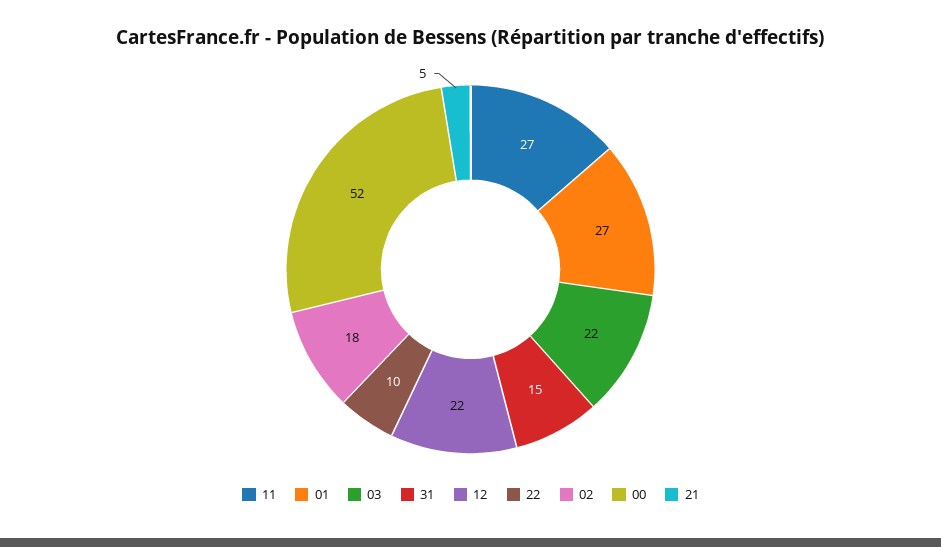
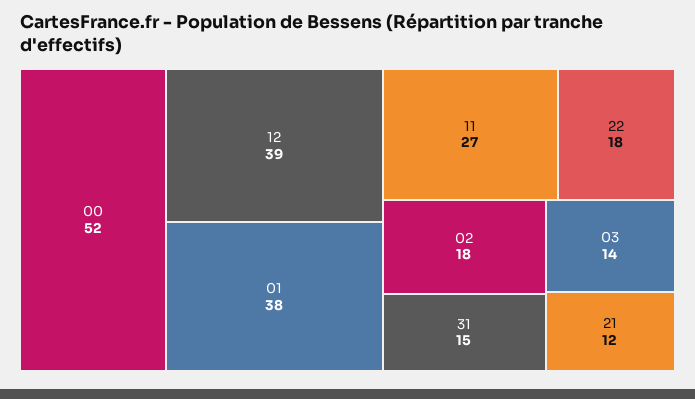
01: 27 -> 38
03: 22 -> 14
12: 22 -> 39
22: 10 -> 18
21: 5 -> 12

